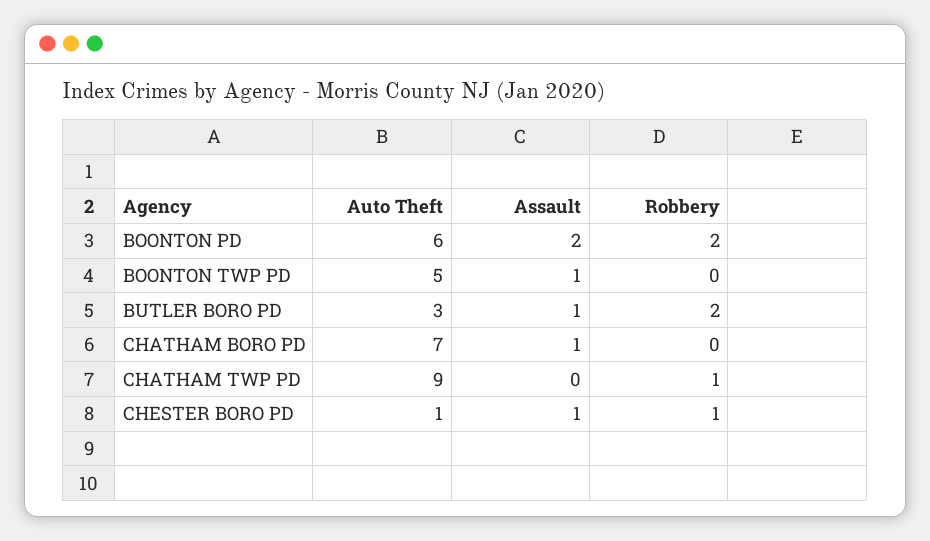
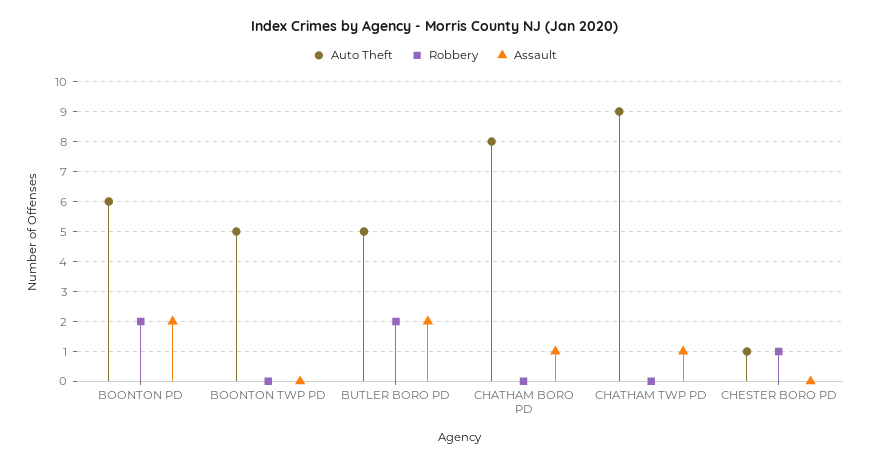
Assault, BOONTON TWP PD: 1 -> 0
Auto Theft, BUTLER BORO PD: 3 -> 5
Assault, BUTLER BORO PD: 1 -> 2
Auto Theft, CHATHAM BORO PD: 7 -> 8
Assault, CHATHAM TWP PD: 0 -> 1
Robbery, CHATHAM TWP PD: 1 -> 0
Assault, CHESTER BORO PD: 1 -> 0

